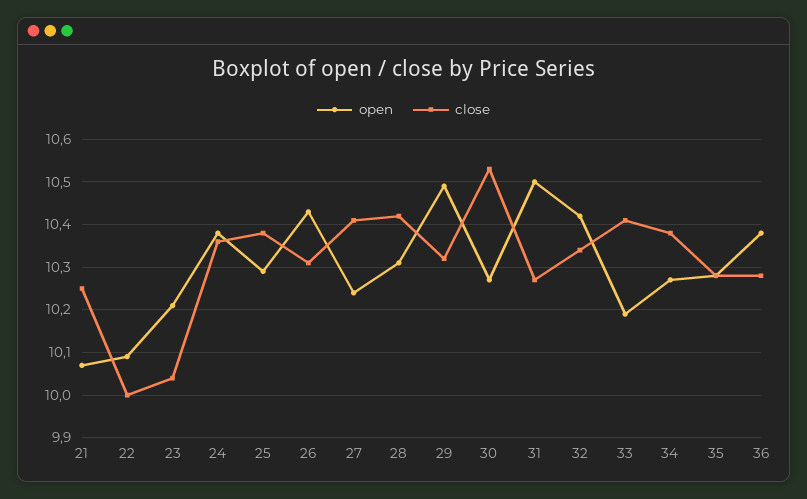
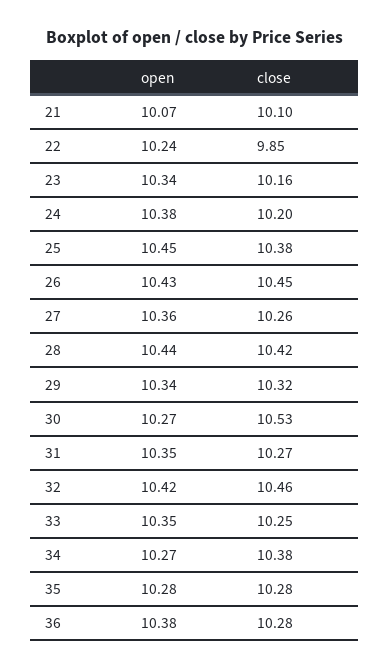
close, 21: 10.25 -> 10.1
open, 22: 10.1 -> 10.24
close, 22: 10 -> 9.85
open, 23: 10.2 -> 10.34
close, 23: 10.05 -> 10.16
close, 24: 10.35 -> 10.2
open, 25: 10.3 -> 10.45
close, 26: 10.3 -> 10.45
open, 27: 10.25 -> 10.36
close, 27: 10.4 -> 10.26
open, 28: 10.3 -> 10.44
open, 29: 10.5 -> 10.34
open, 31: 10.5 -> 10.35
close, 32: 10.35 -> 10.46
open, 33: 10.2 -> 10.35
close, 33: 10.4 -> 10.25

